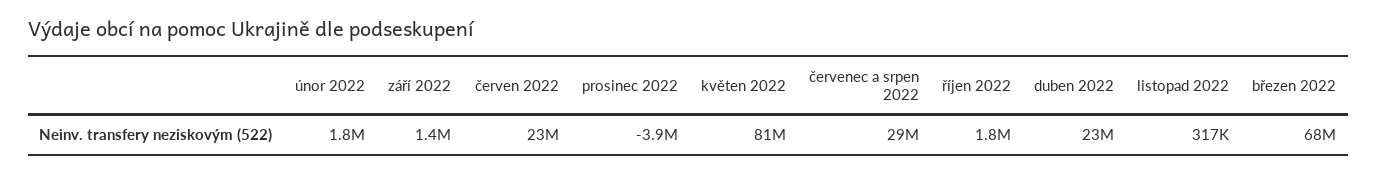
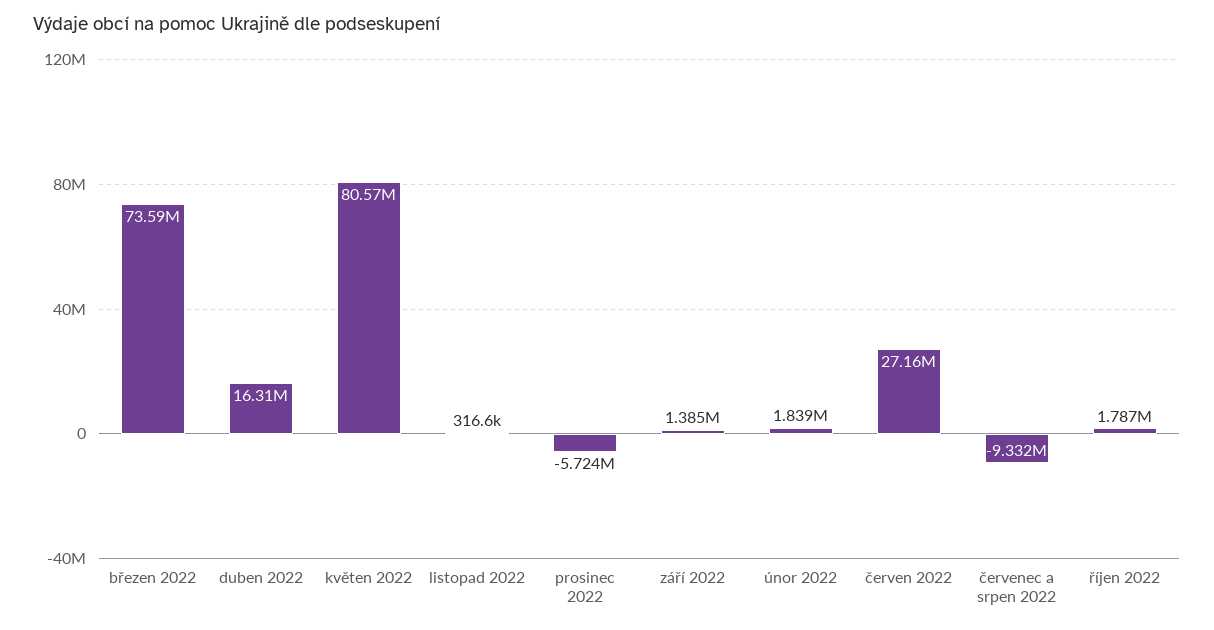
červen 2022: 23000000 -> 27160000
prosinec 2022: -3900000 -> -5724000
červenec a srpen 2022: 29000000 -> -9332000
duben 2022: 23000000 -> 16310000
březen 2022: 68000000 -> 73590000

